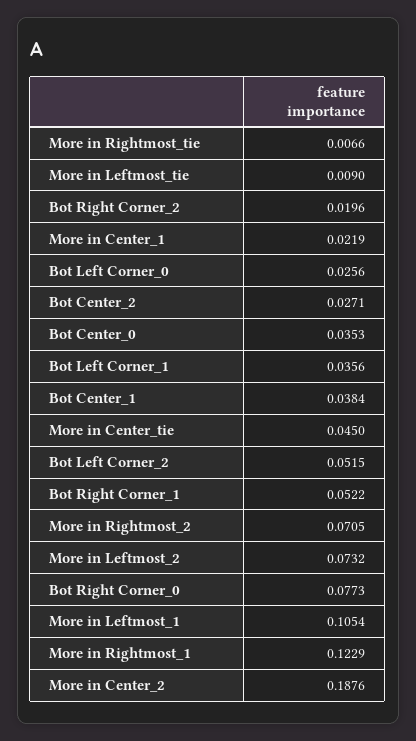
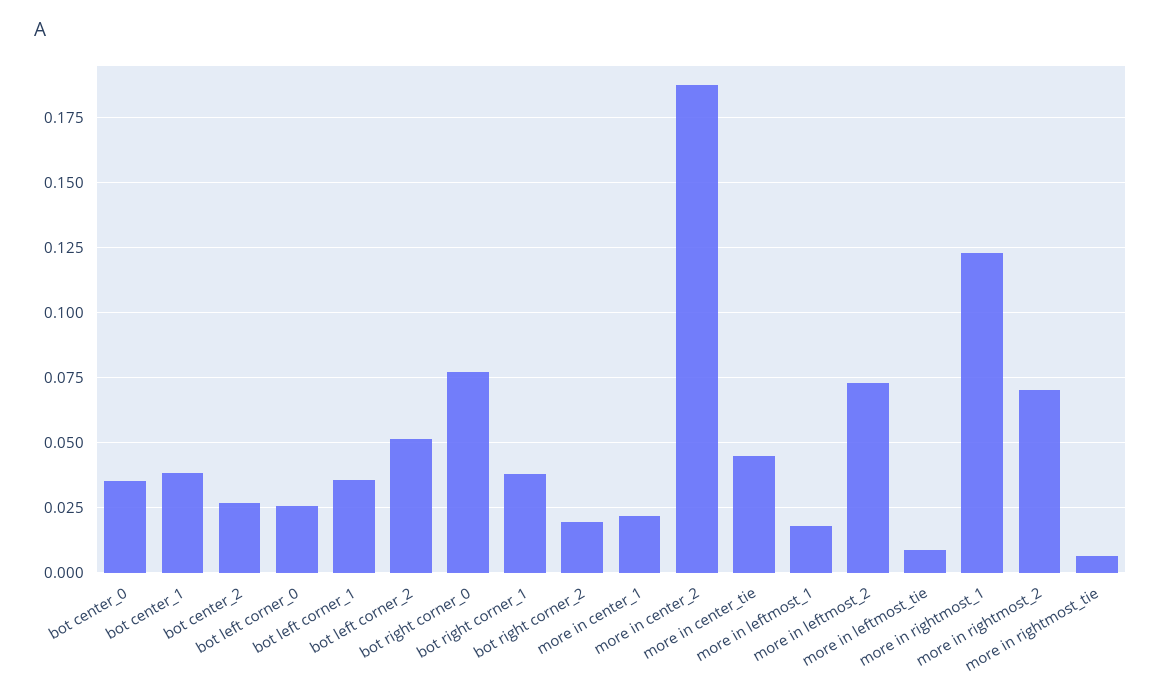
Bot Right Corner_1: 0.0522 -> 0.0375
More in Leftmost_1: 0.1054 -> 0.0175

